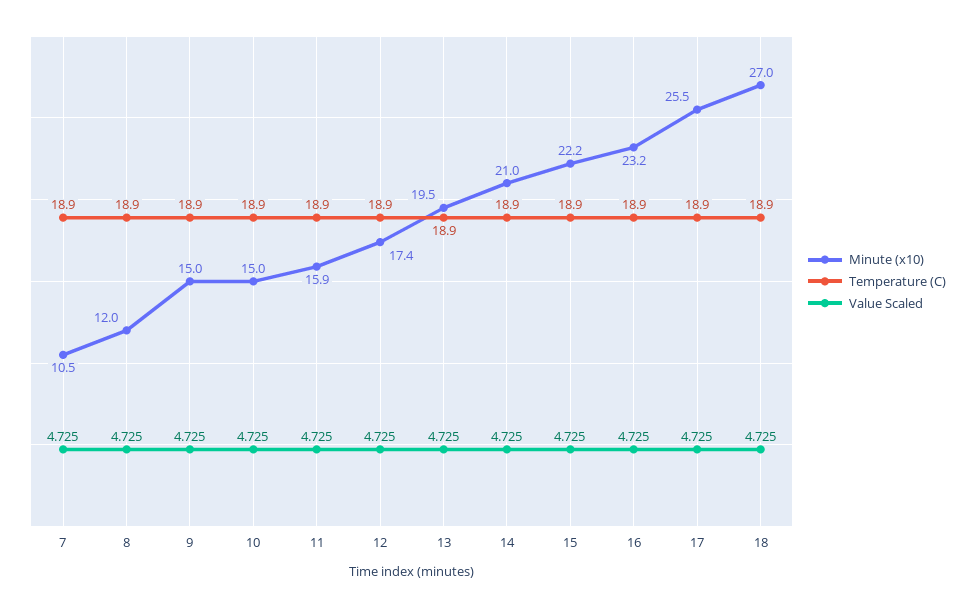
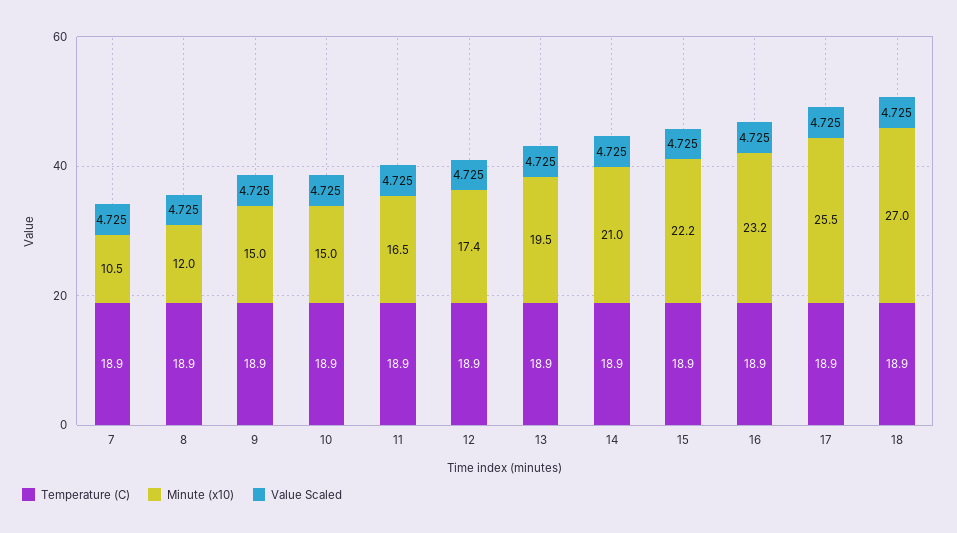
Minute (x10), 11: 15.9 -> 16.5

